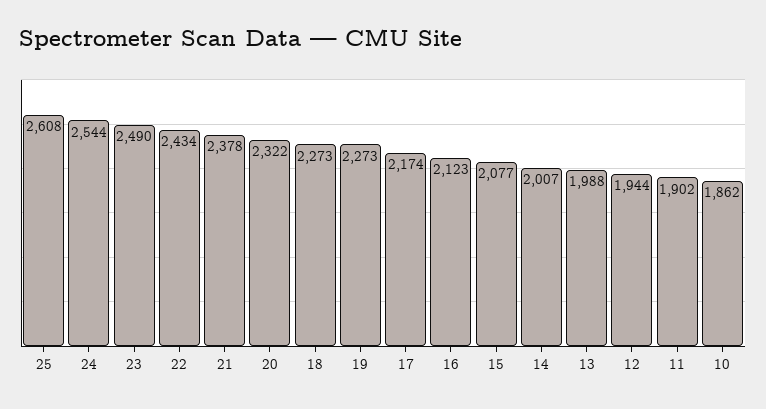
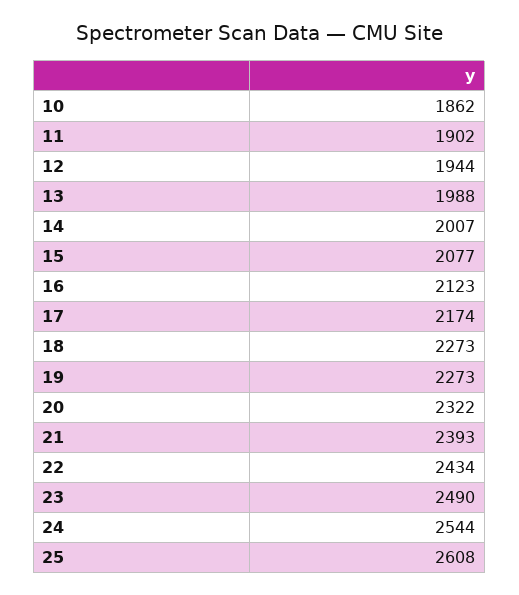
21: 2378 -> 2393

